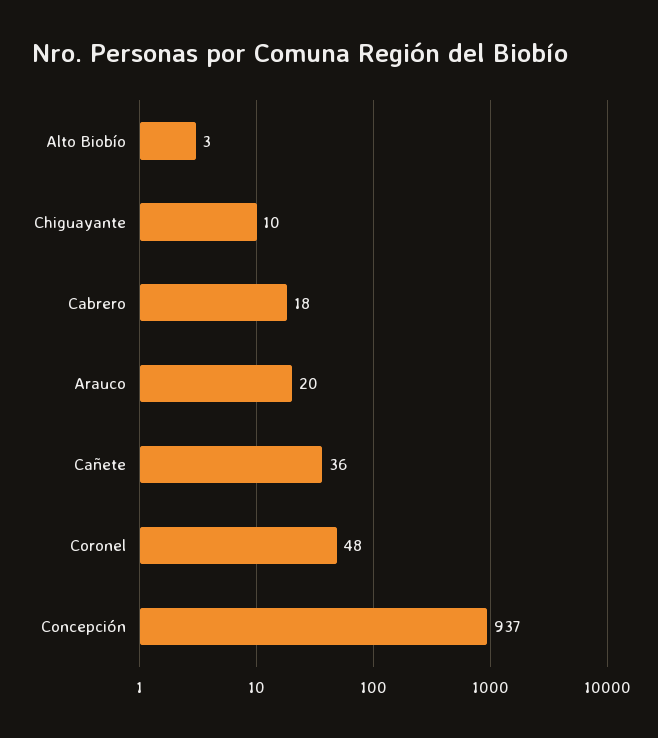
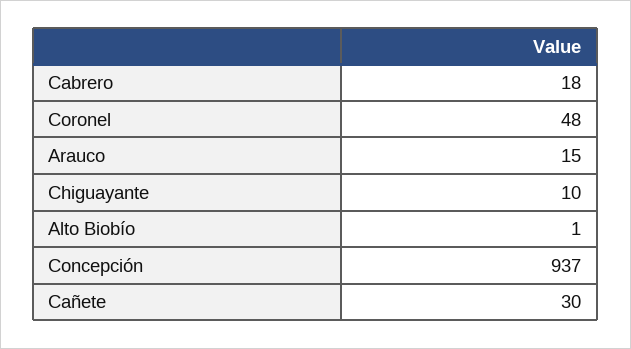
Alto Biobío: 3 -> 1
Arauco: 20 -> 15
Cañete: 36 -> 30

